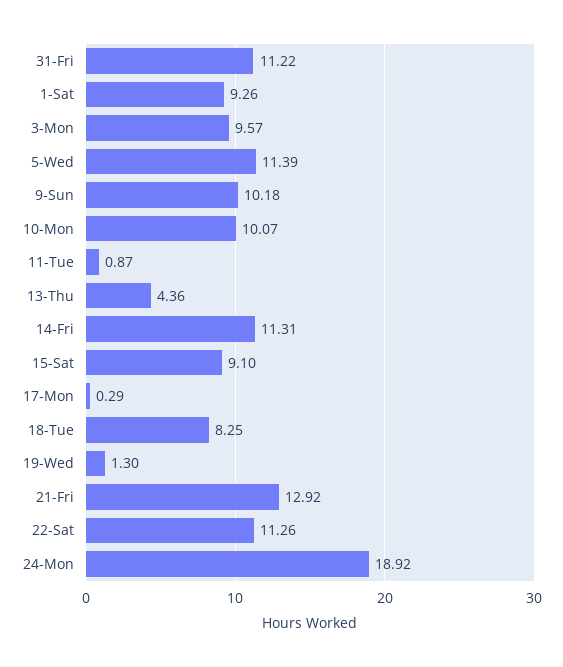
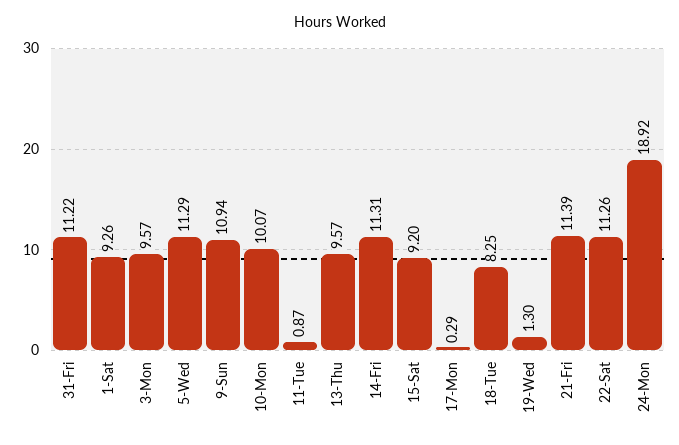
5-Wed: 11.39 -> 11.29
9-Sun: 10.18 -> 10.94
13-Thu: 4.36 -> 9.57
15-Sat: 9.1 -> 9.2
21-Fri: 12.92 -> 11.39

